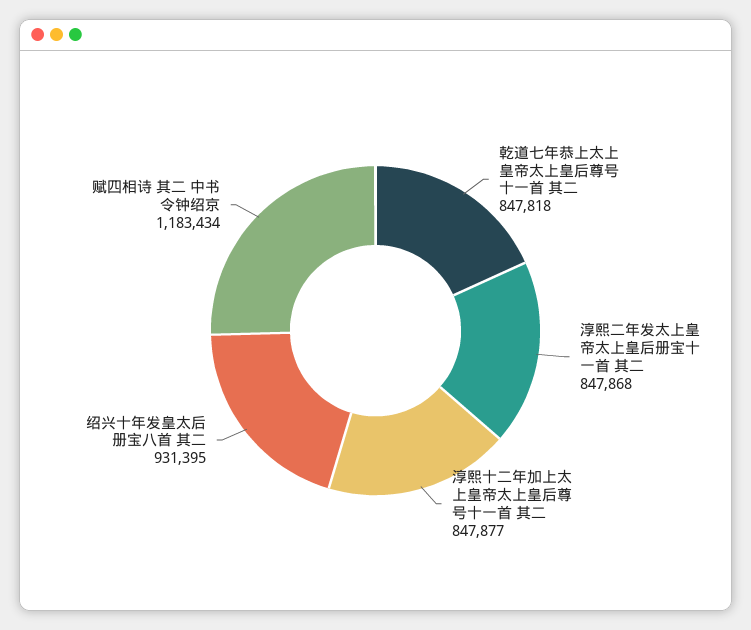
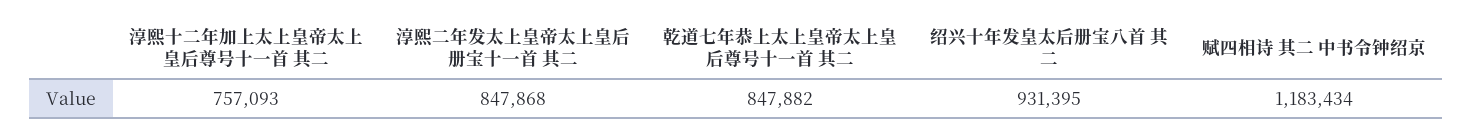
乾道七年恭上太上皇帝太上皇后尊号十一首 其二: 847818 -> 847882
淳熙十二年加上太上皇帝太上皇后尊号十一首 其二: 847877 -> 757093

